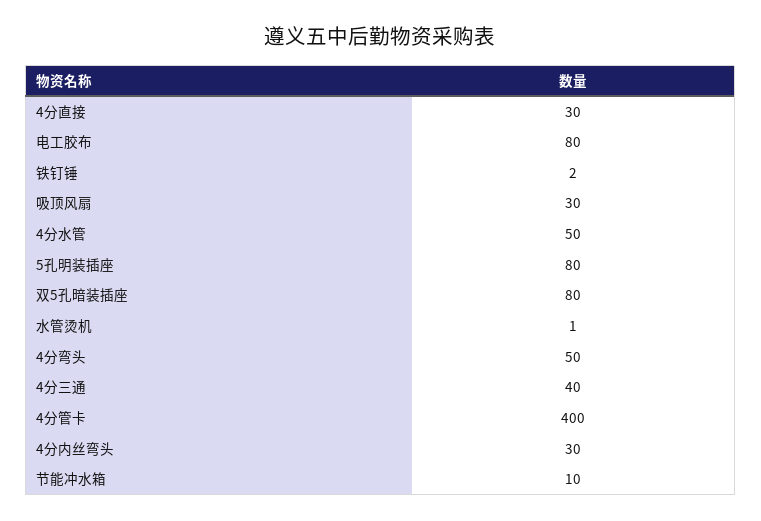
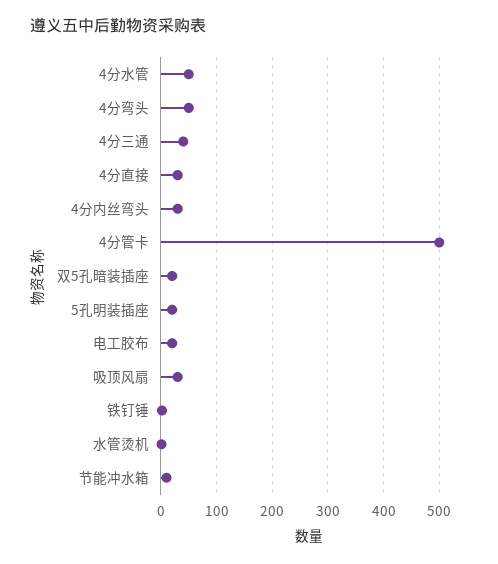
电工胶布: 80 -> 20
5孔明装插座: 80 -> 20
双5孔暗装插座: 80 -> 20
4分管卡: 400 -> 500

